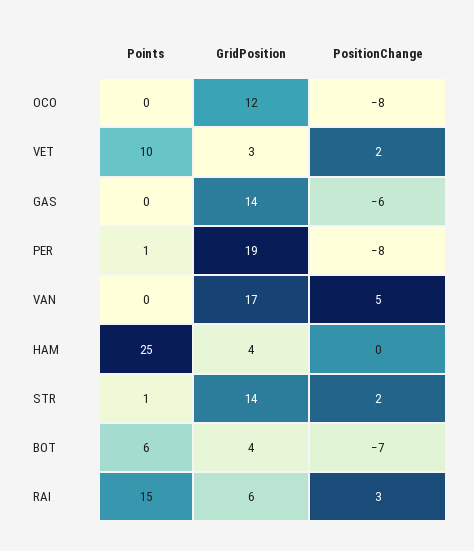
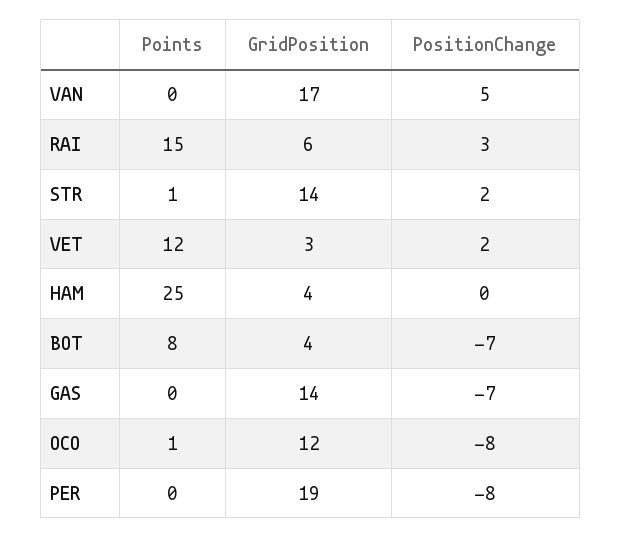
Points, OCO: 0 -> 1
Points, VET: 10 -> 12
PositionChange, GAS: -6 -> -7
Points, PER: 1 -> 0
Points, BOT: 6 -> 8

